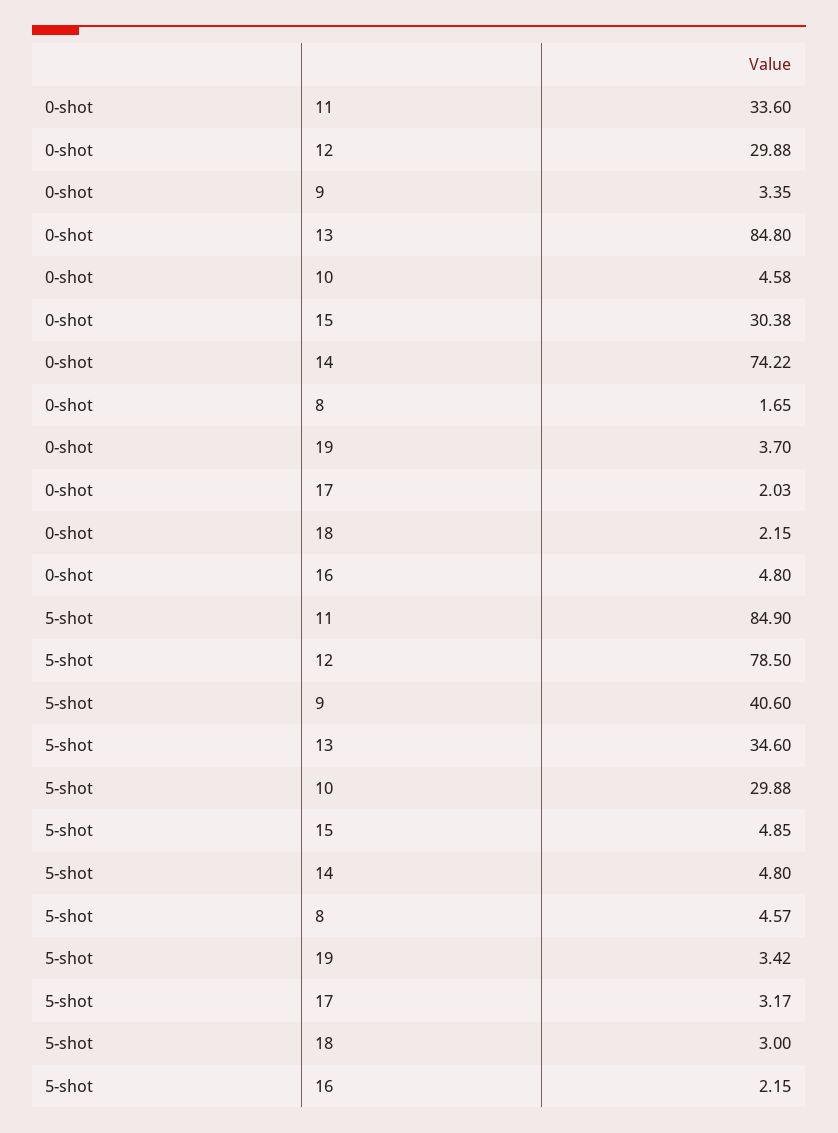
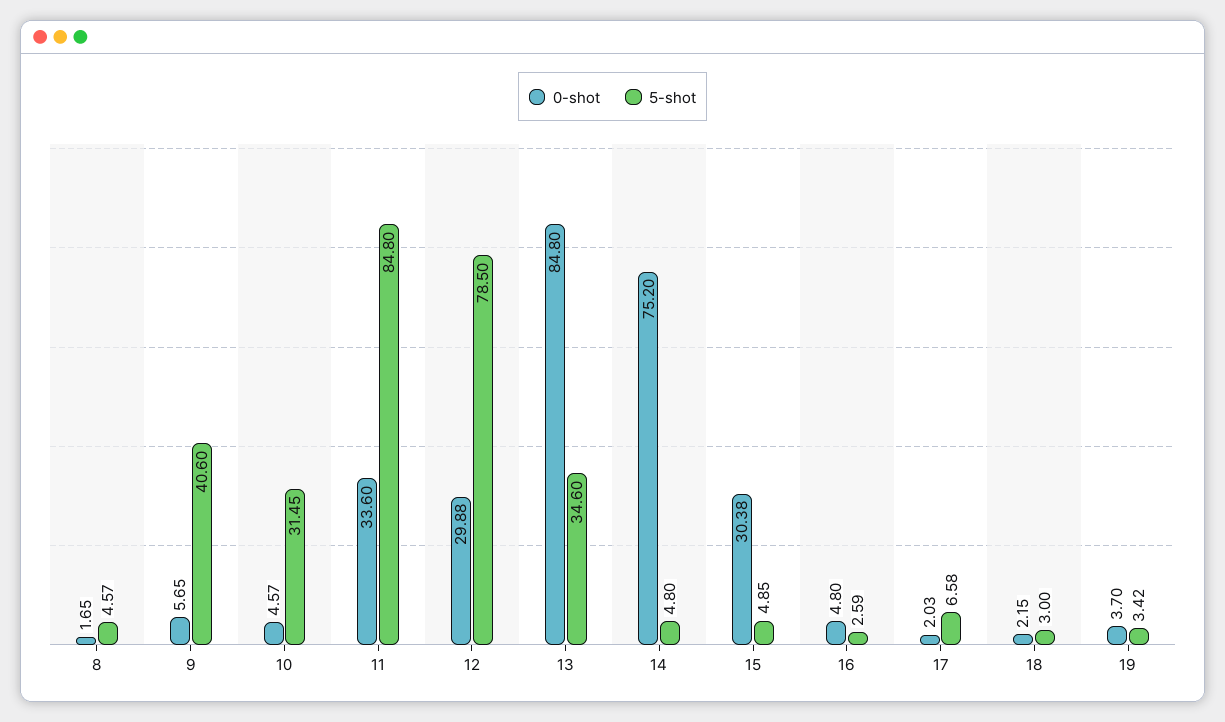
0-shot, 9: 3.35 -> 5.65
0-shot, 10: 4.58 -> 4.57
0-shot, 14: 74.22 -> 75.2
5-shot, 11: 84.9 -> 84.8
5-shot, 10: 29.88 -> 31.45
5-shot, 17: 3.17 -> 6.58
5-shot, 16: 2.15 -> 2.59

